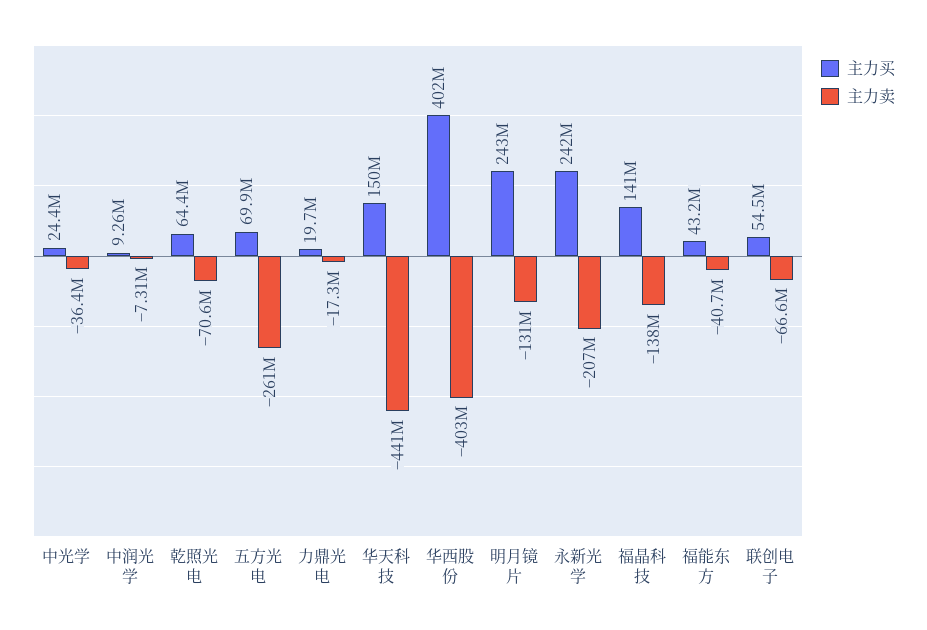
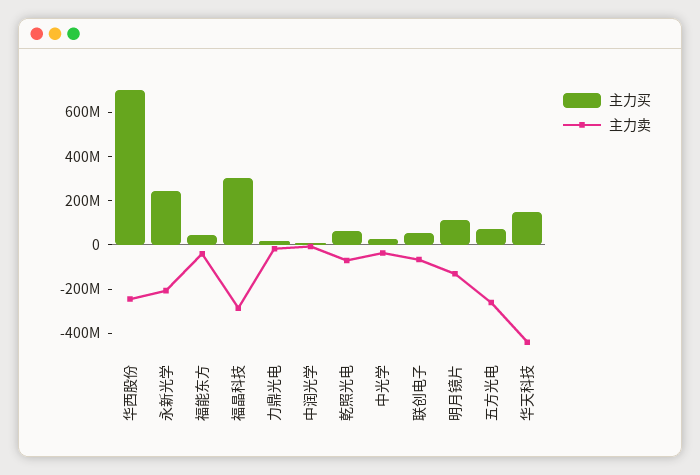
主力买, 华西股份: 402000000 -> 700000000
主力卖, 华西股份: -403000000 -> -250000000
主力买, 明月镜片: 243000000 -> 100000000
主力买, 福晶科技: 141000000 -> 300000000
主力卖, 福晶科技: -138000000 -> -300000000

